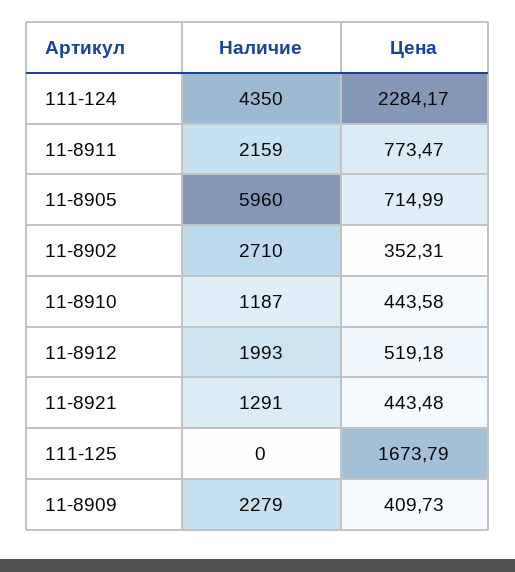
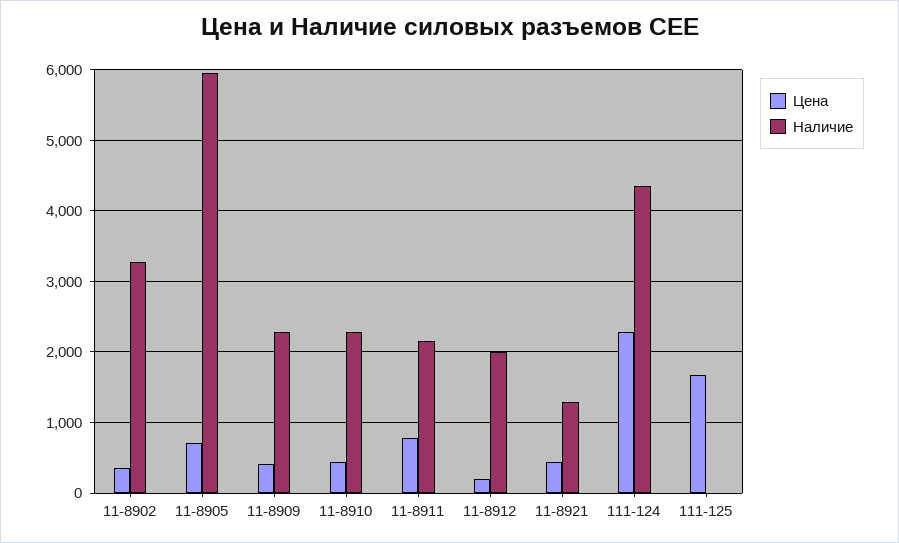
Наличие, 11-8902: 2710 -> 3300
Наличие, 11-8910: 1187 -> 2300
Цена, 11-8912: 519.18 -> 200

